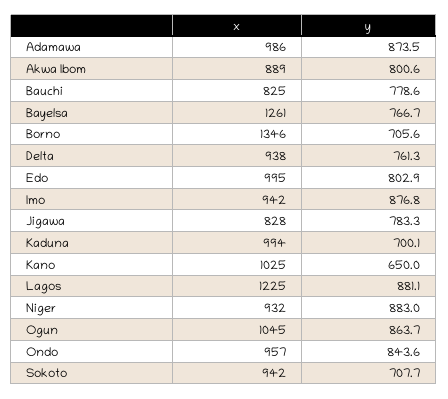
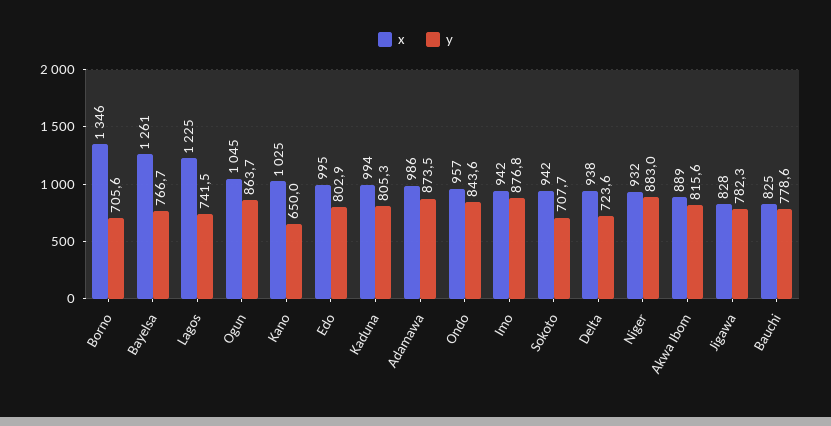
y, Akwa Ibom: 800.6 -> 815.6
y, Delta: 761.3 -> 723.6
y, Jigawa: 783.3 -> 782.3
y, Kaduna: 700.1 -> 805.3
y, Lagos: 881.1 -> 741.5

